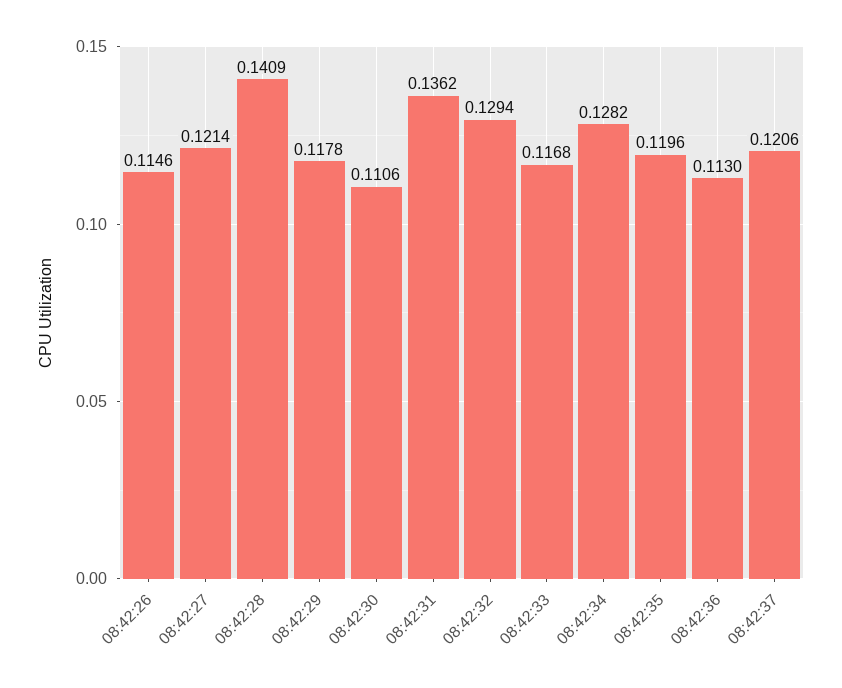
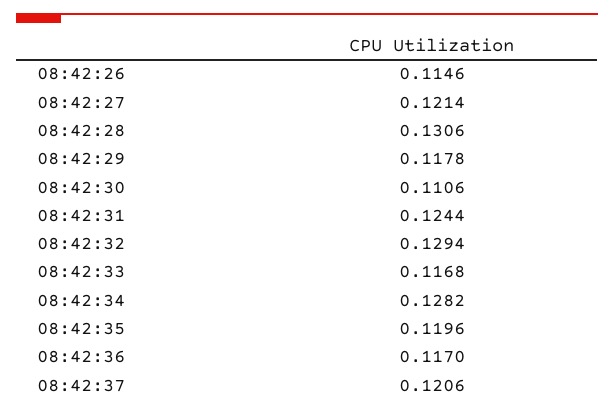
08:42:28: 0.1409 -> 0.1306
08:42:31: 0.1362 -> 0.1244
08:42:36: 0.113 -> 0.117

